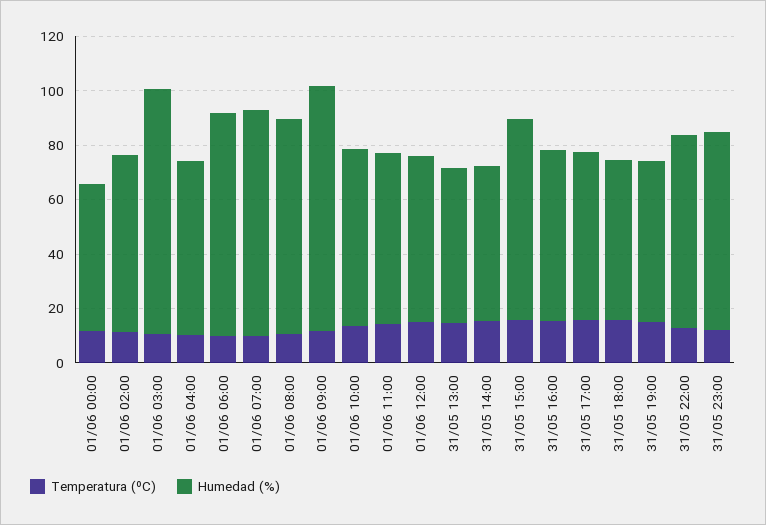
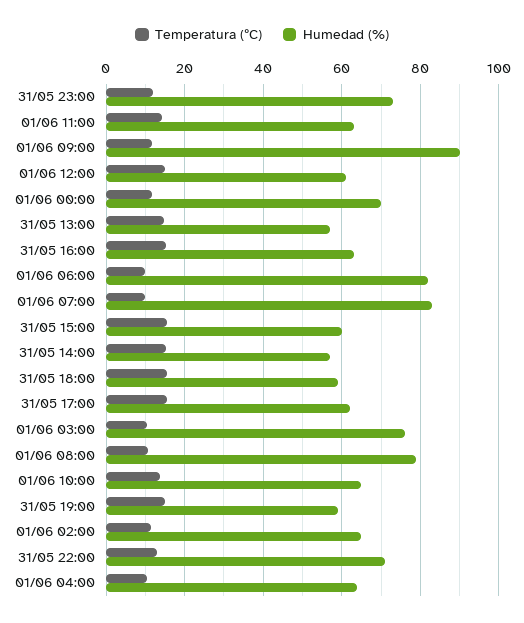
Humedad (%), 01/06 00:00: 55 -> 70
Humedad (%), 01/06 03:00: 90 -> 76
Humedad (%), 31/05 15:00: 75 -> 60

